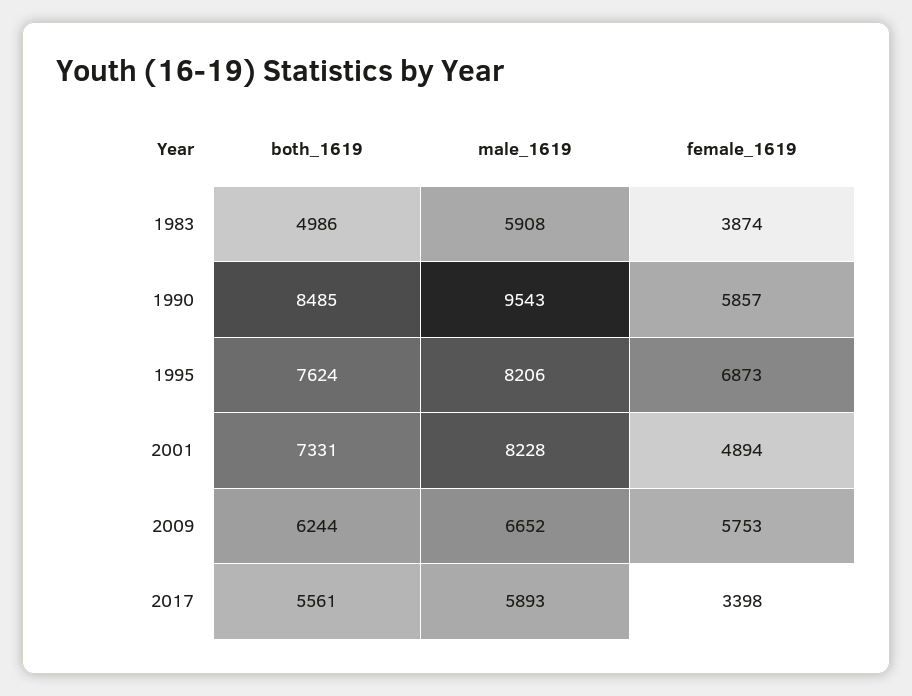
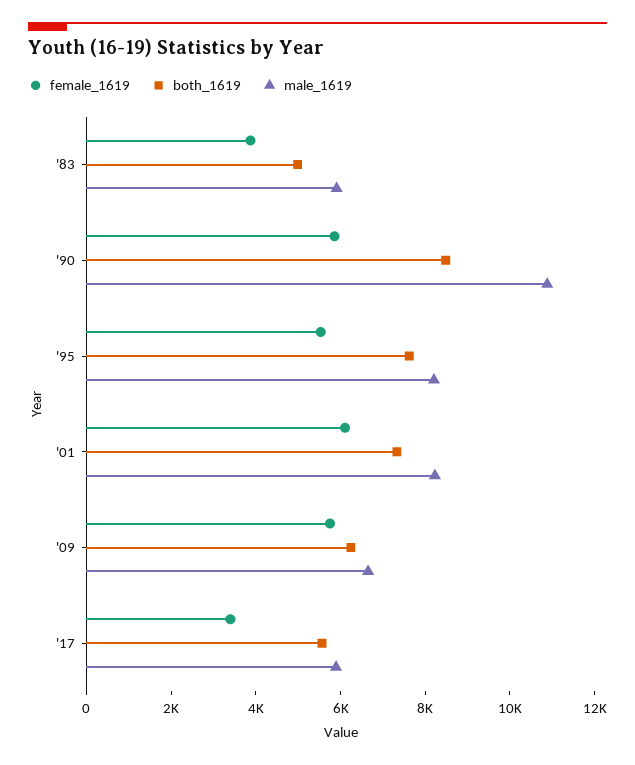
male_1619, 1990: 9543 -> 11000
female_1619, 1995: 6873 -> 5500
female_1619, 2001: 4894 -> 6000

